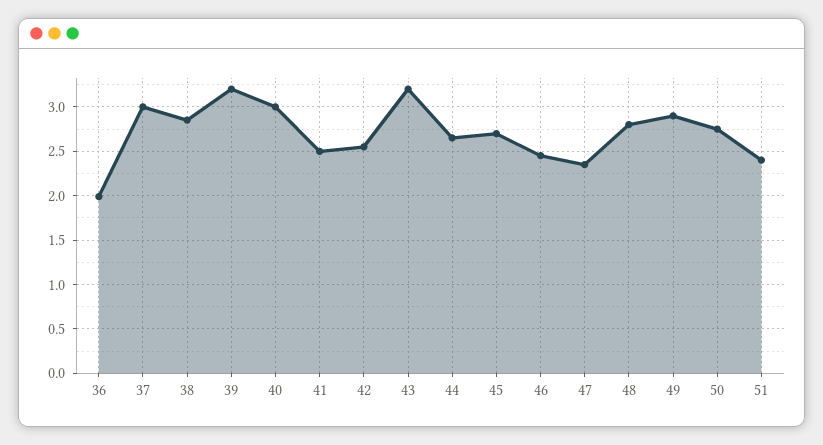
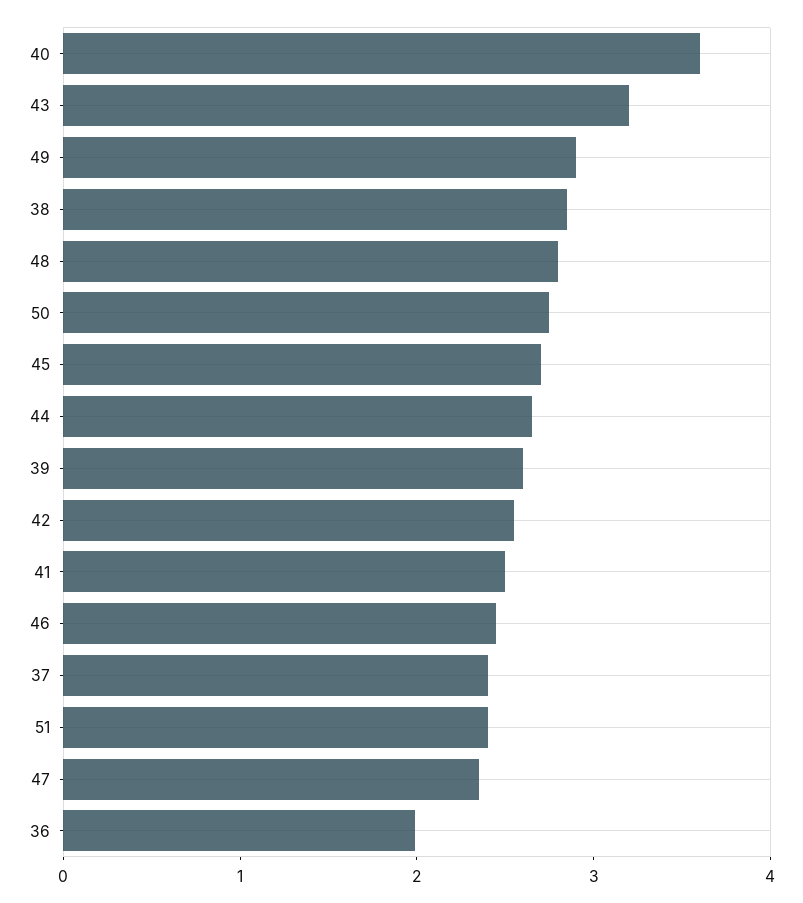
37: 3 -> 2.4
39: 3.2 -> 2.6
40: 3 -> 3.6

